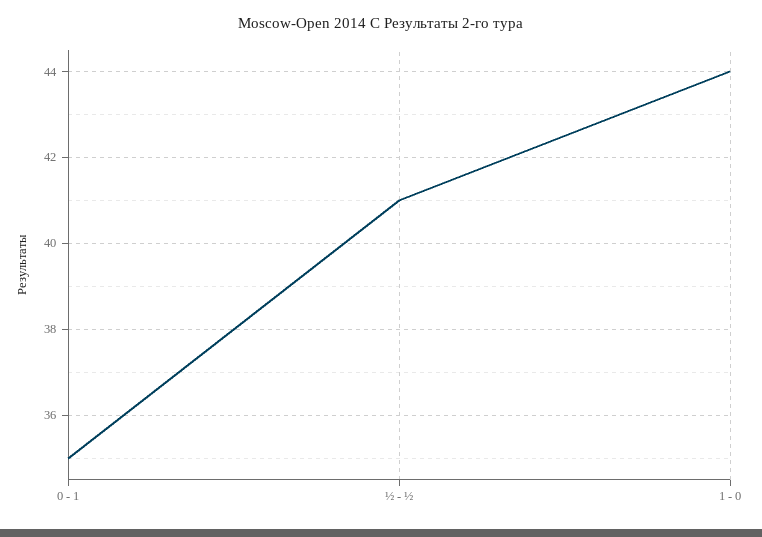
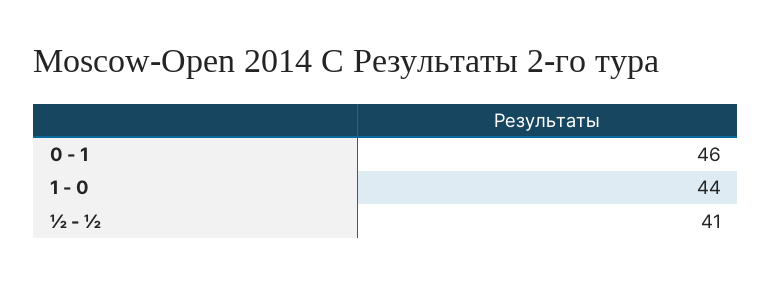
0 - 1: 35 -> 46

